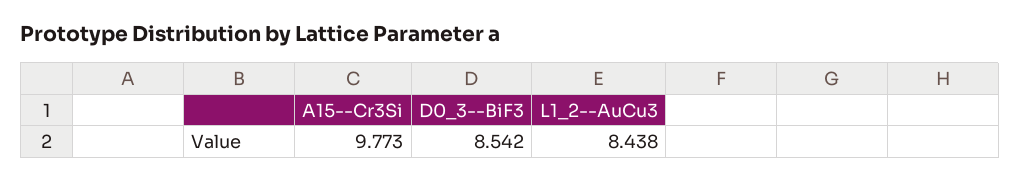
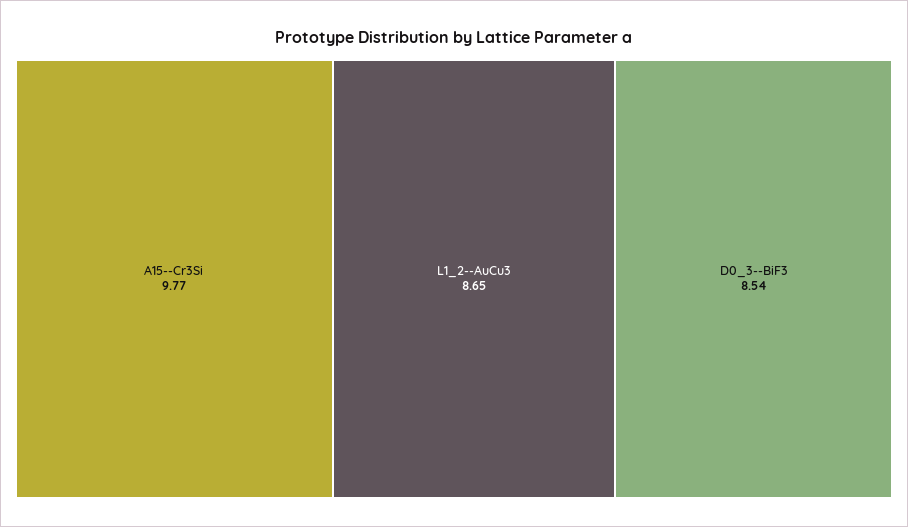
L1_2--AuCu3: 8.438 -> 8.65

